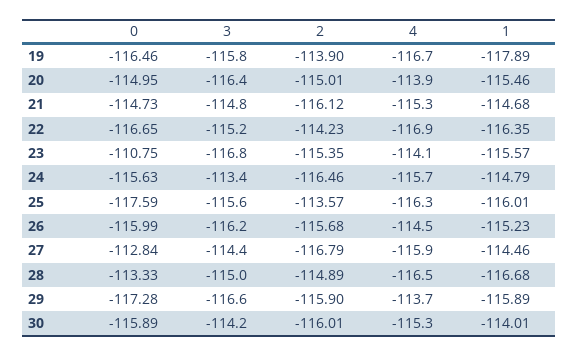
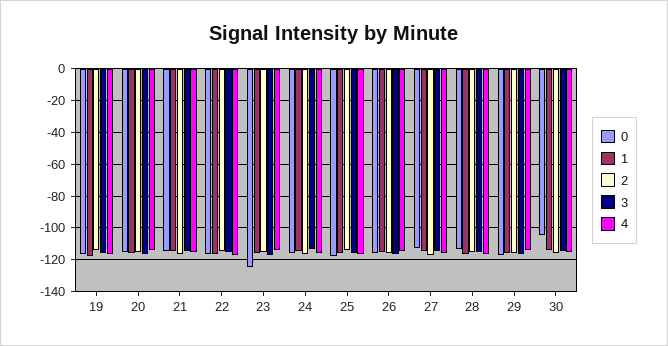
0, 23: -110.75 -> -125
0, 30: -115.89 -> -105

